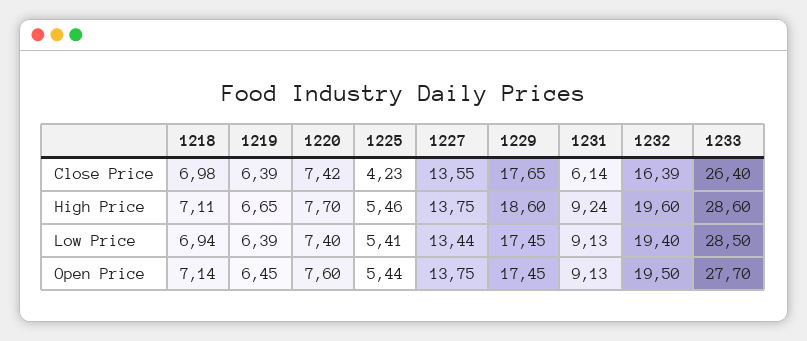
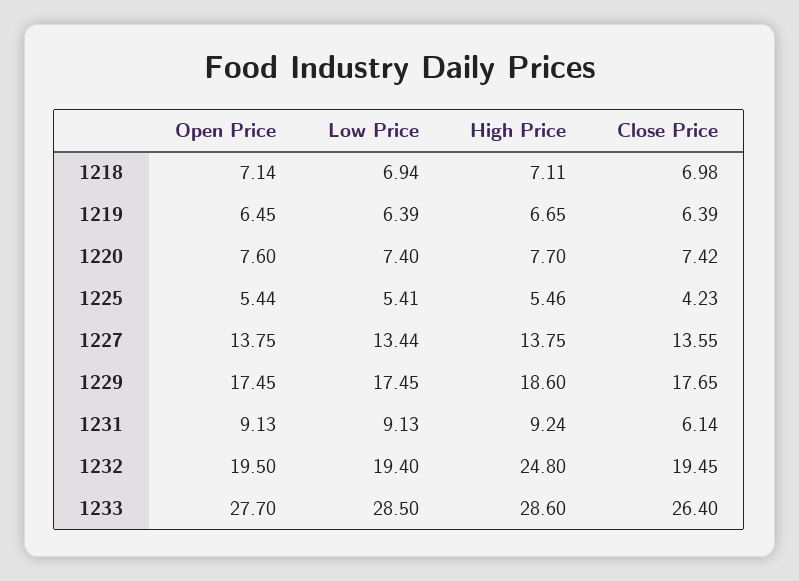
1232, Close Price: 16.39 -> 19.45
1232, High Price: 19.6 -> 24.8

